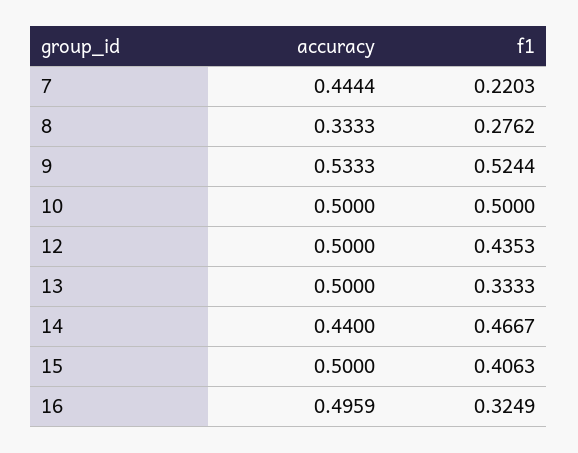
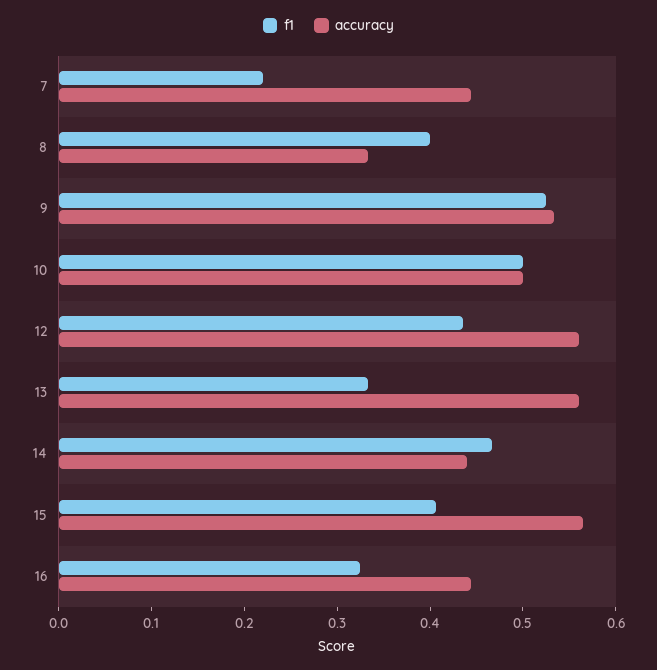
f1, 8: 0.2762 -> 0.4
accuracy, 12: 0.5 -> 0.56
accuracy, 13: 0.5 -> 0.56
accuracy, 15: 0.5 -> 0.56
accuracy, 16: 0.4959 -> 0.44

